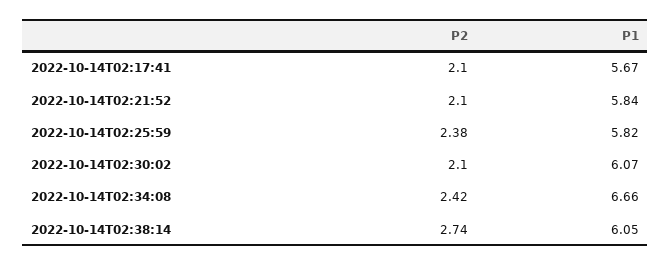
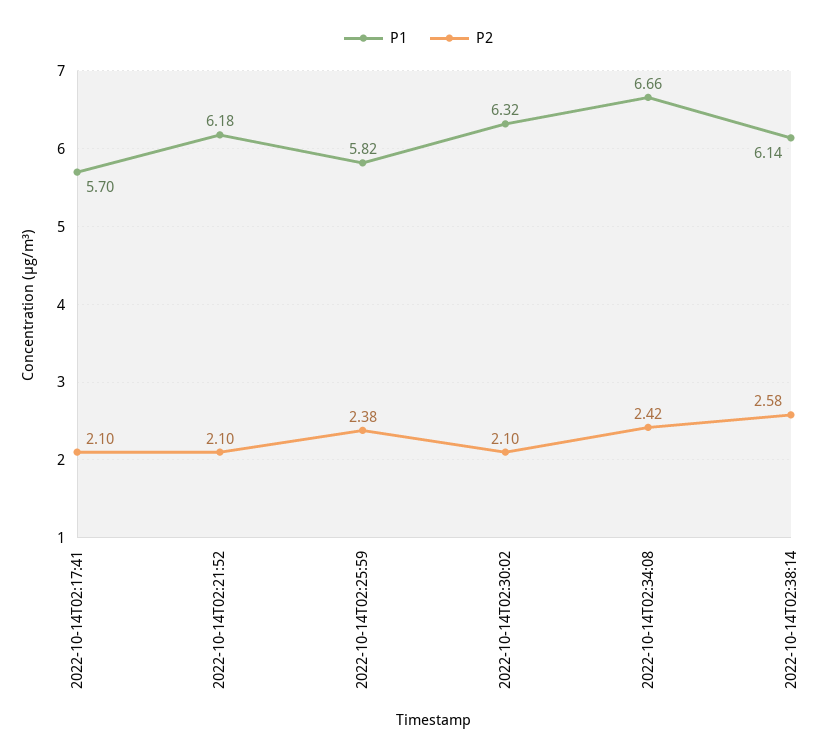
P1, 2022-10-14T02:17:41: 5.67 -> 5.7
P1, 2022-10-14T02:21:52: 5.84 -> 6.18
P1, 2022-10-14T02:30:02: 6.07 -> 6.32
P2, 2022-10-14T02:38:14: 2.74 -> 2.58
P1, 2022-10-14T02:38:14: 6.05 -> 6.14

